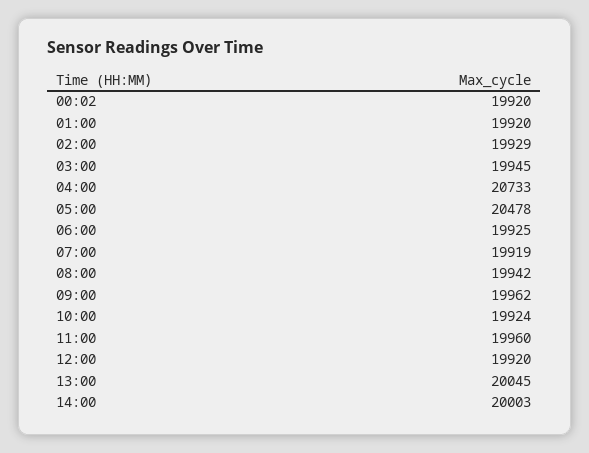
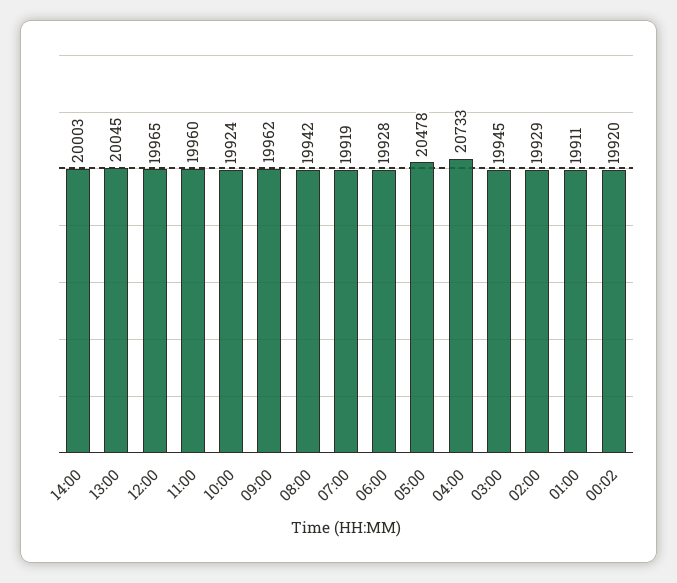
01:00: 19920 -> 19911
06:00: 19925 -> 19928
12:00: 19920 -> 19965

